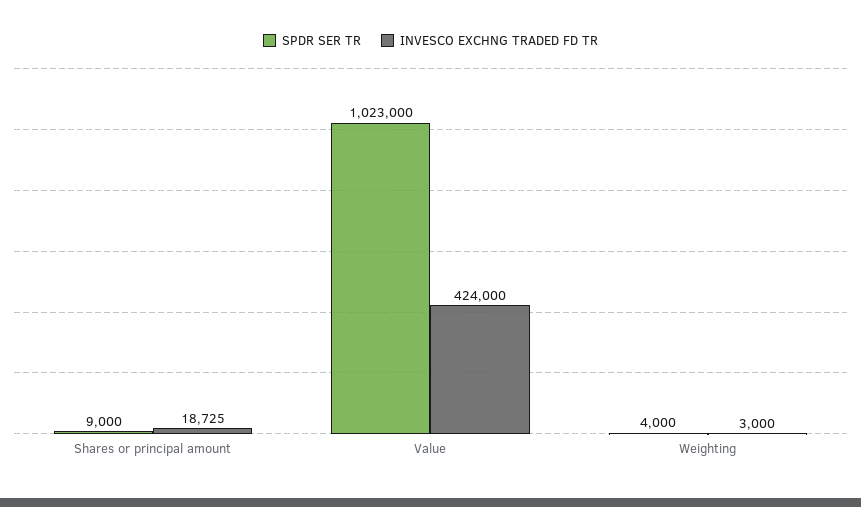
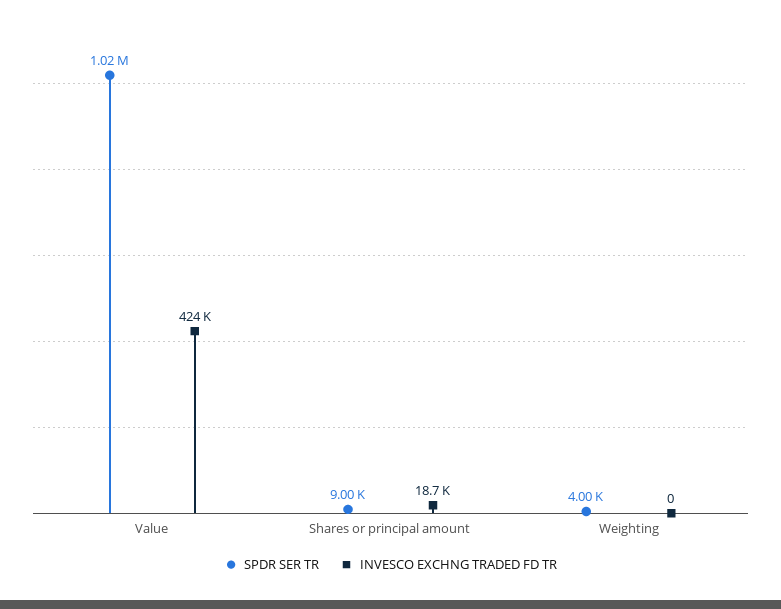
INVESCO EXCHNG TRADED FD TR, Weighting: 3000 -> 0

